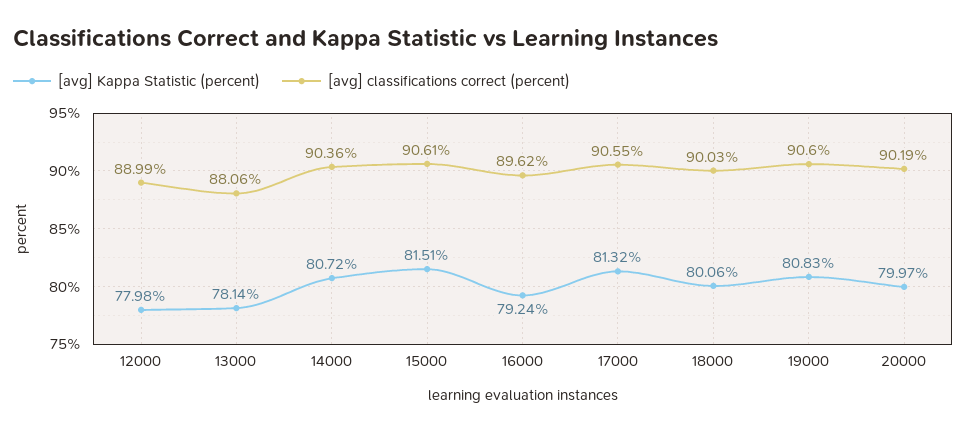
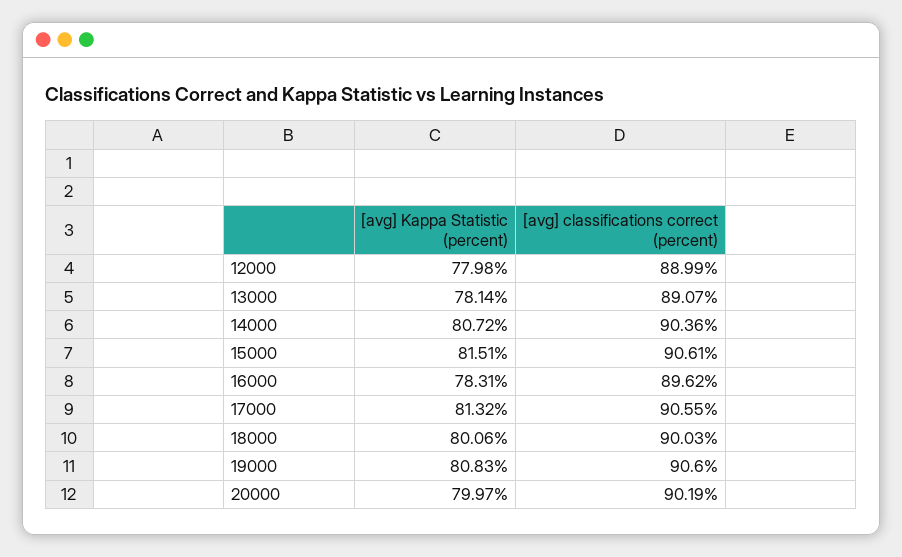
[avg] classifications correct (percent), 13000: 88.06 -> 89.07
[avg] Kappa Statistic (percent), 16000: 79.24 -> 78.31

